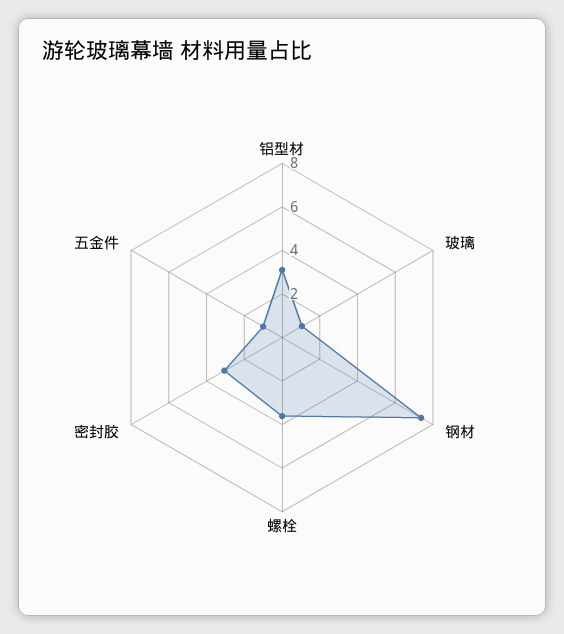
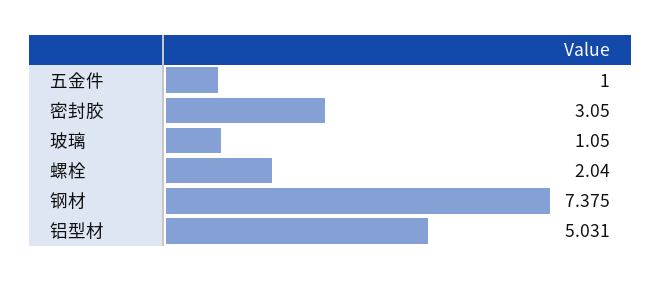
铝型材: 3 -> 5.031
螺栓: 3.5 -> 2.04

